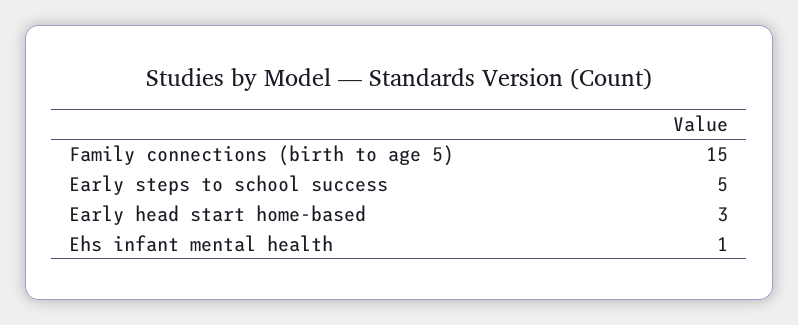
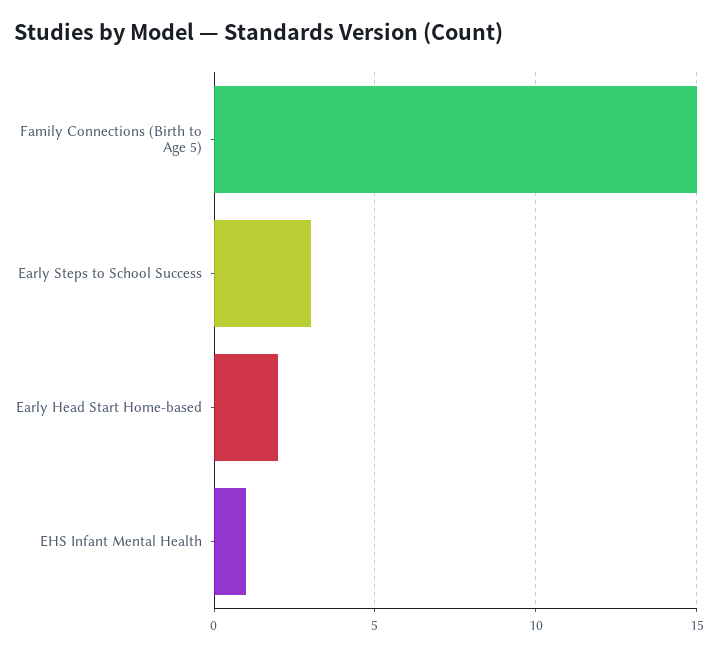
Early steps to school success: 5 -> 3
Early head start home-based: 3 -> 2

